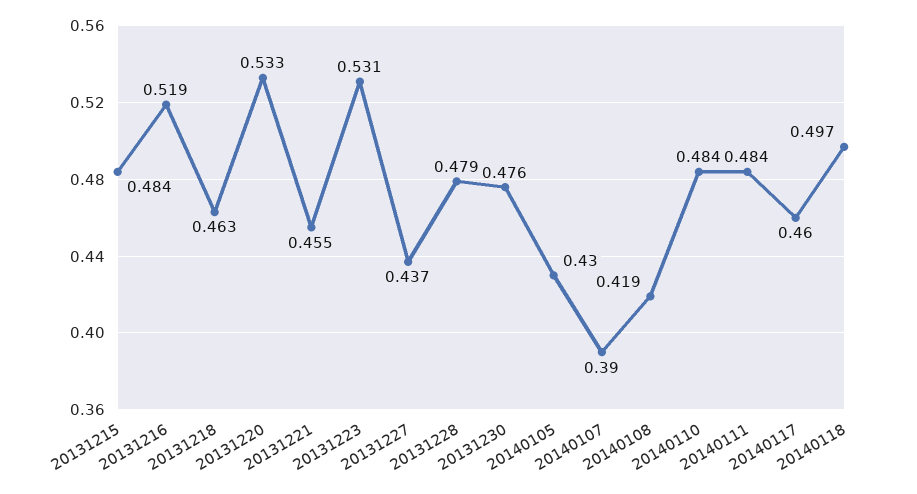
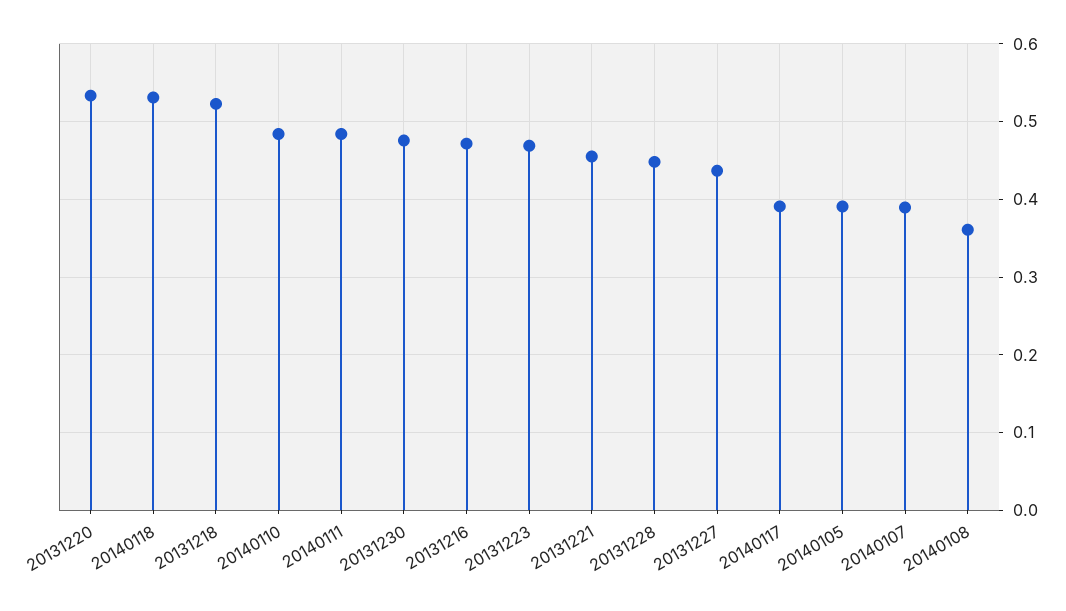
20131215: 0.484 -> none
20131216: 0.519 -> 0.47
20131218: 0.463 -> 0.52
20131223: 0.531 -> 0.47
20131228: 0.479 -> 0.45
20140105: 0.43 -> 0.39
20140108: 0.419 -> 0.36
20140117: 0.46 -> 0.39
20140118: 0.497 -> 0.53

